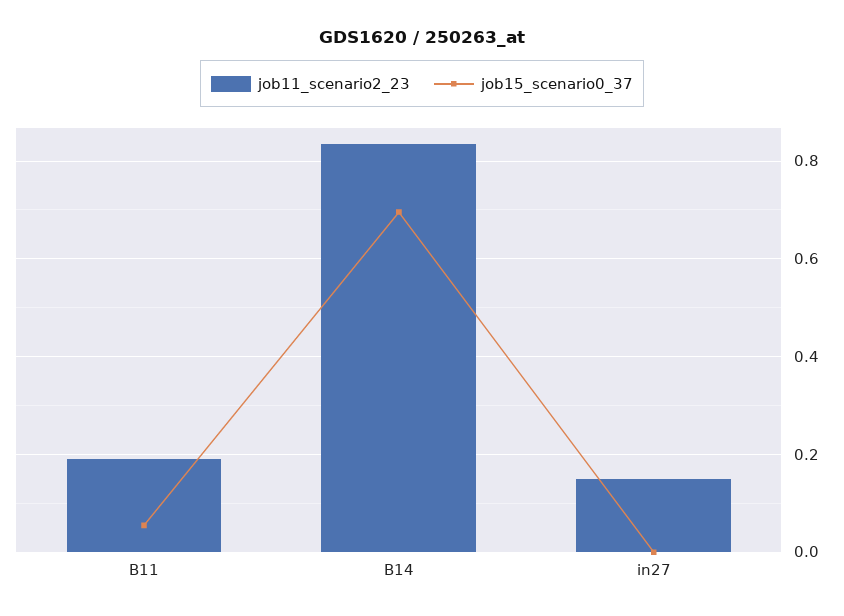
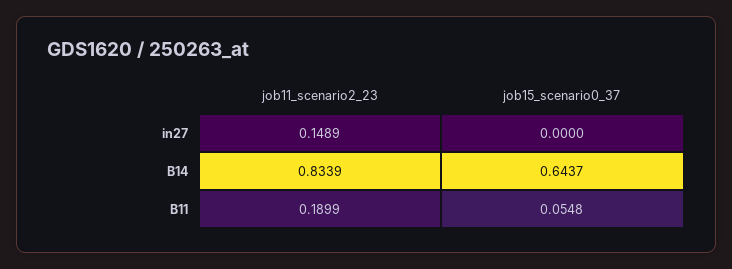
job15_scenario0_37, B14: 0.7 -> 0.6437

